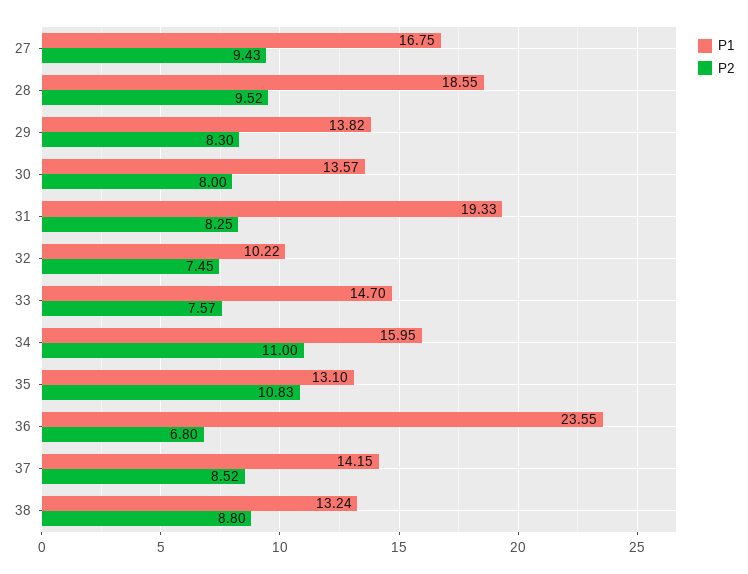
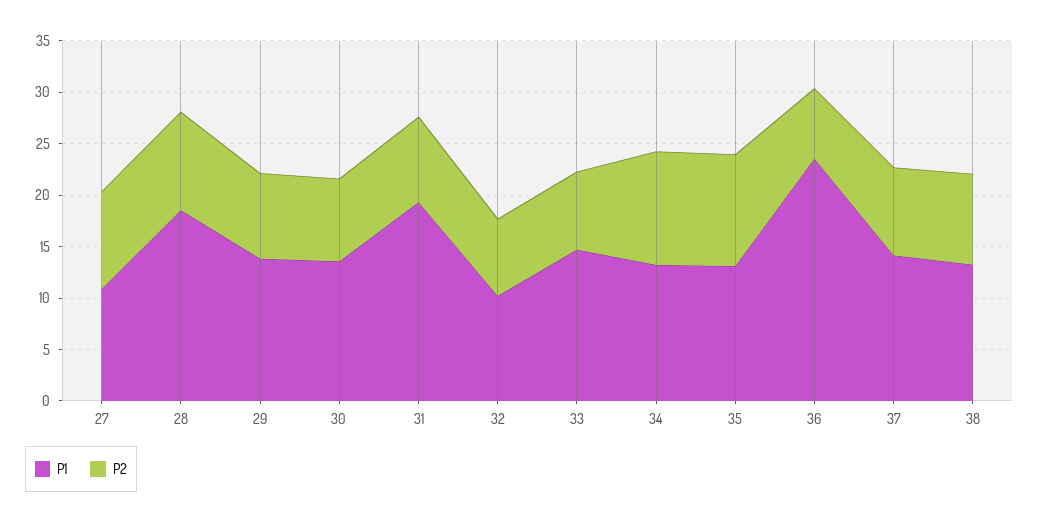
P1, 27: 16.75 -> 11
P1, 34: 15.95 -> 13

